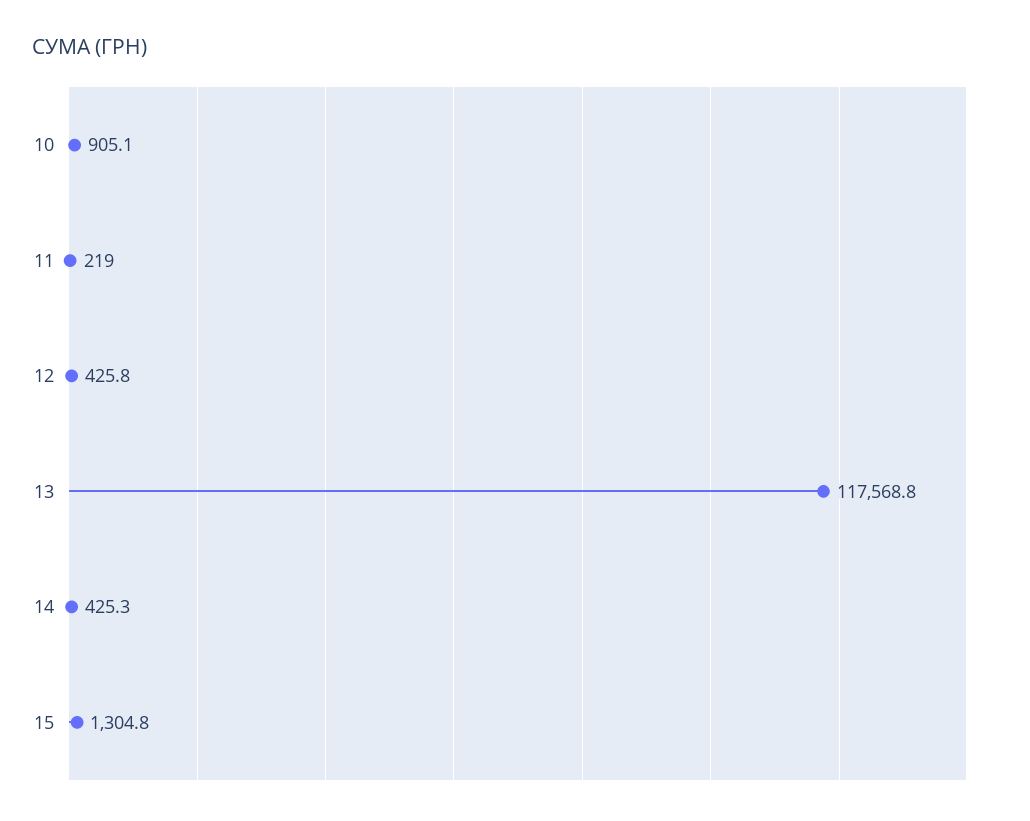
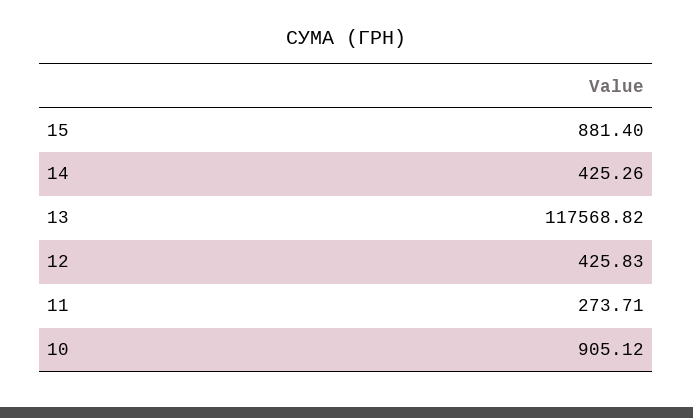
11: 219 -> 273.71
15: 1304.8 -> 881.4

